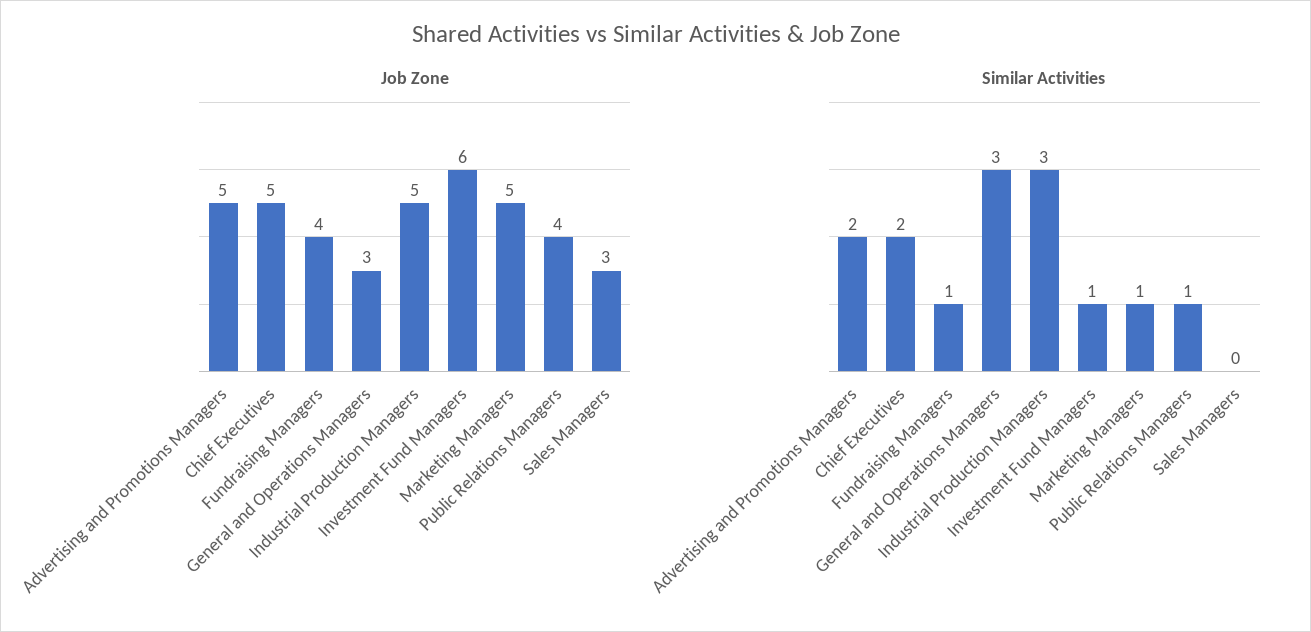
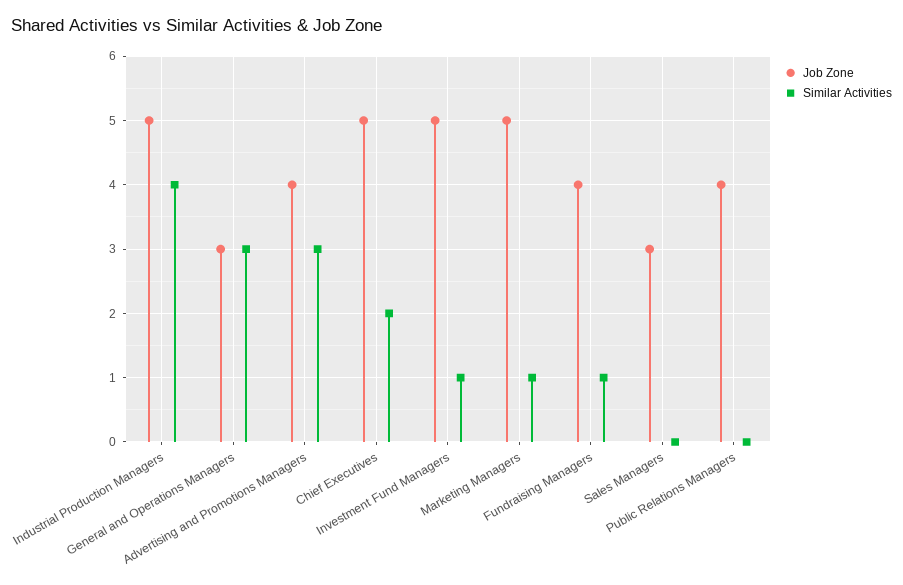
Job Zone, Advertising and Promotions Managers: 5 -> 4
Job Zone, Investment Fund Managers: 6 -> 5
Similar Activities, Advertising and Promotions Managers: 2 -> 3
Similar Activities, Industrial Production Managers: 3 -> 4
Similar Activities, Public Relations Managers: 1 -> 0

